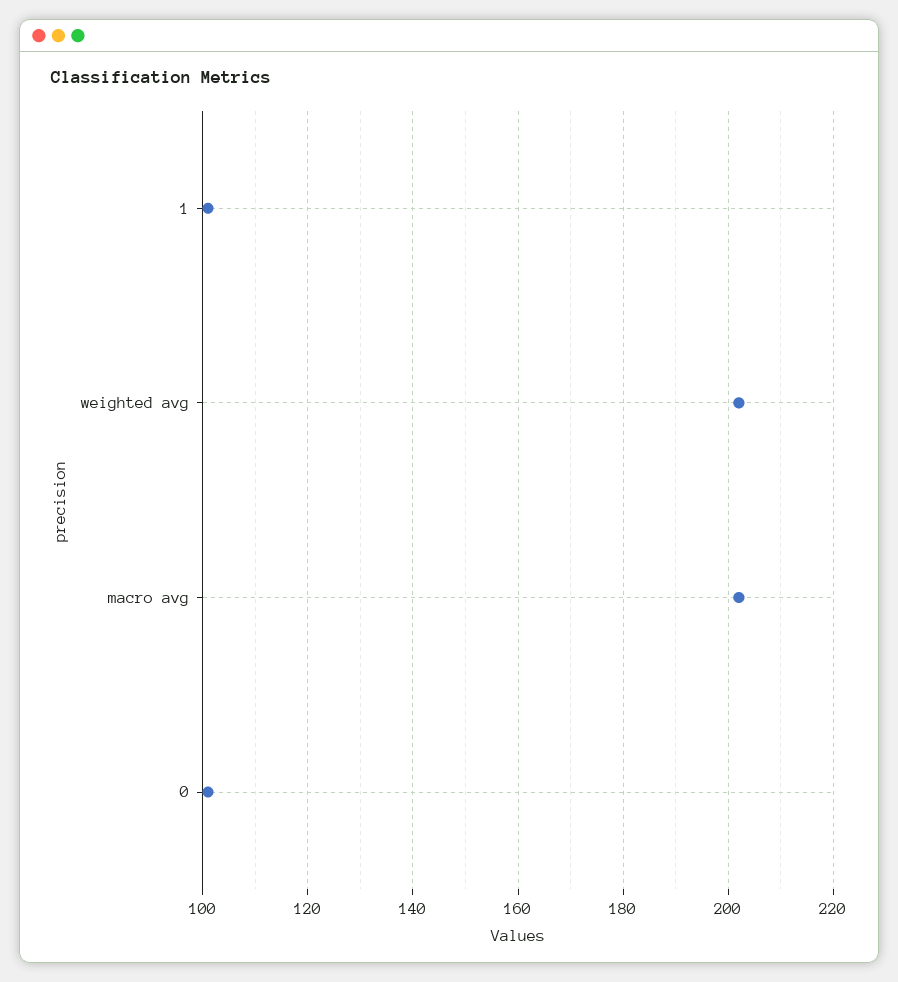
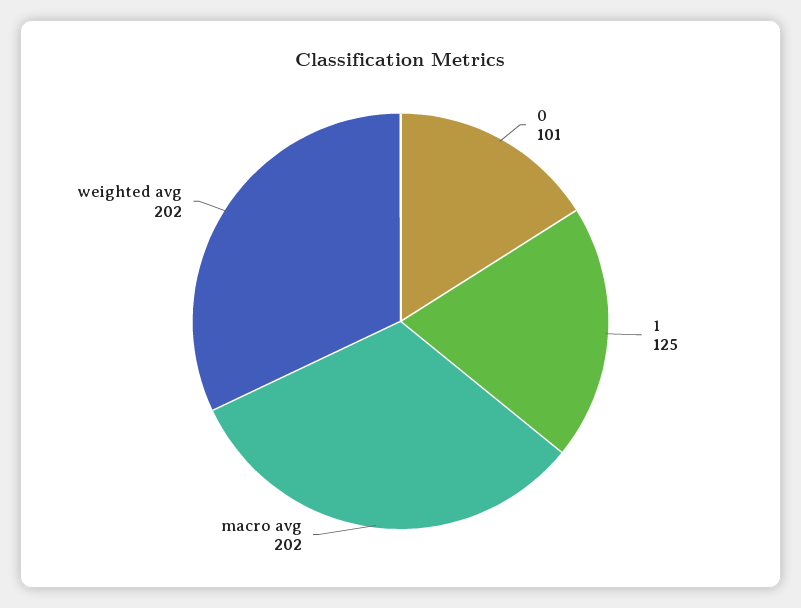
1: 100 -> 125

